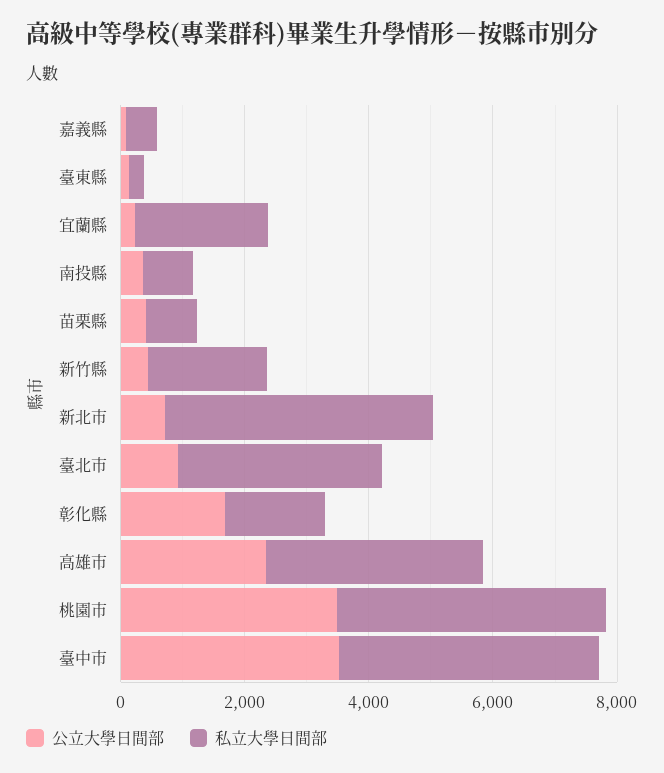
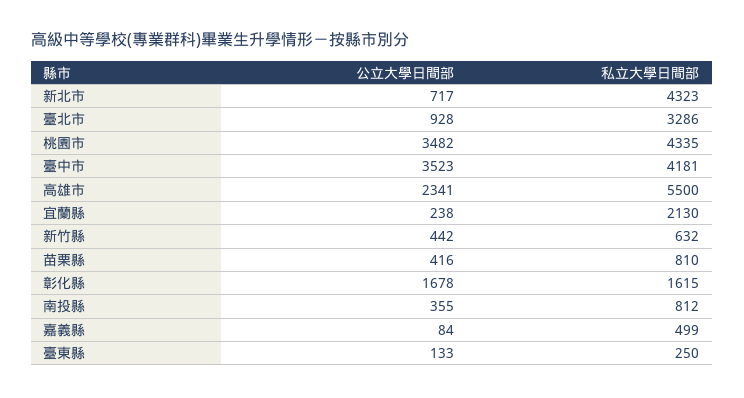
私立大學日間部, 新竹縣: 2000 -> 632
私立大學日間部, 高雄市: 3500 -> 5500

